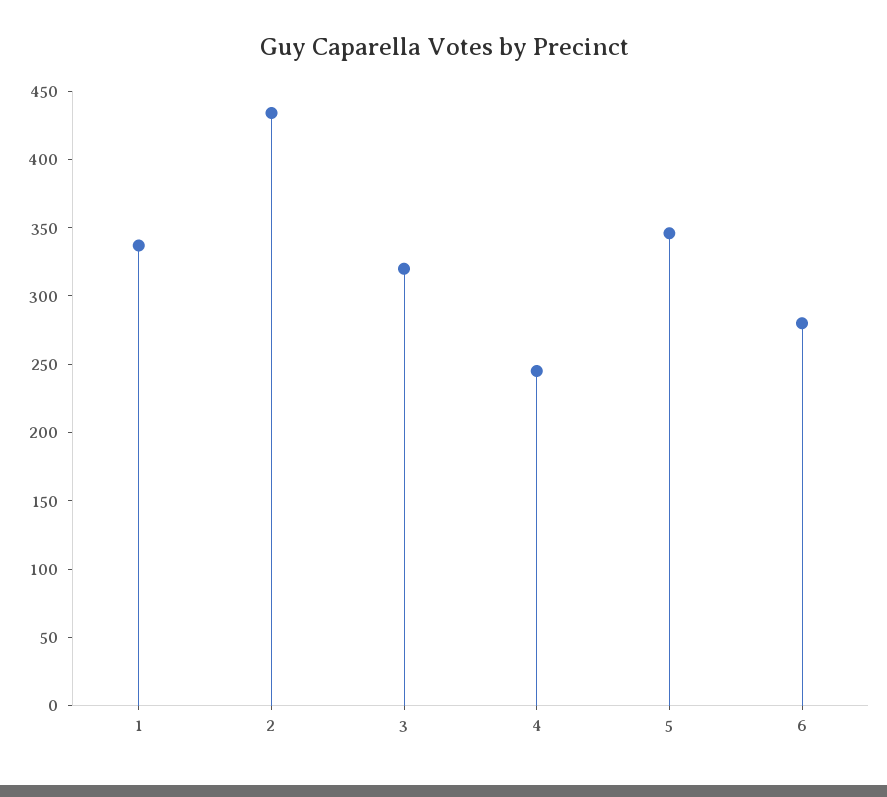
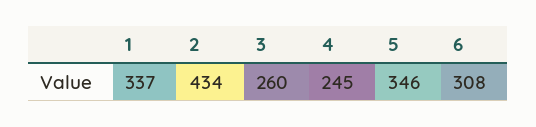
3: 320 -> 260
6: 280 -> 308

